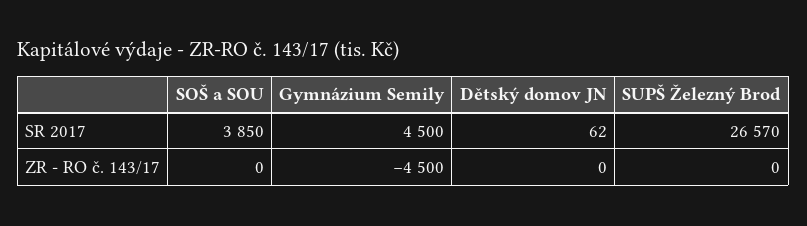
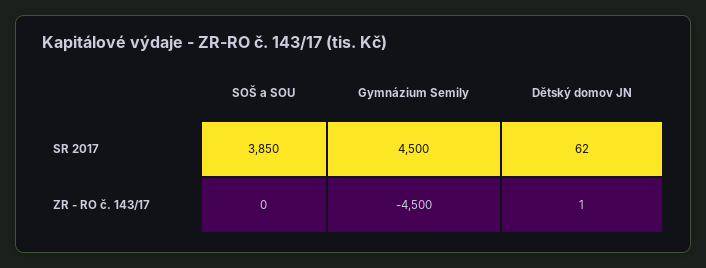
SUPŠ Železný Brod, SR 2017: 26570 -> none
Dětský domov JN, ZR - RO č. 143/17: 0 -> 1
SUPŠ Železný Brod, ZR - RO č. 143/17: 0 -> none

